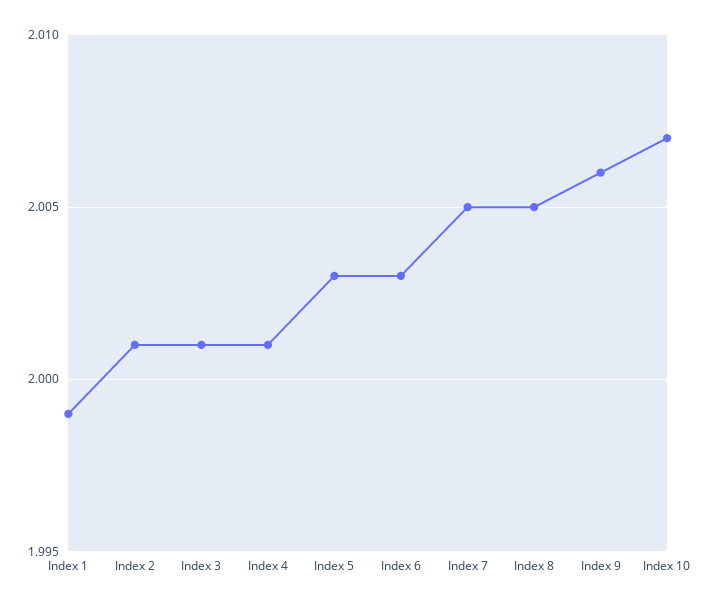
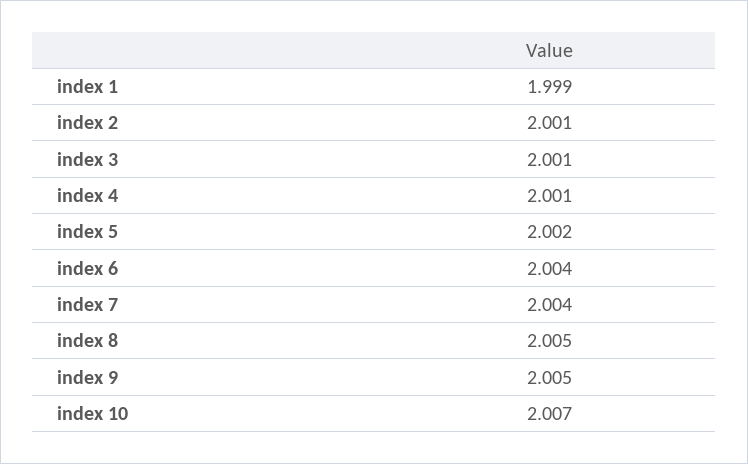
Index 5: 2.003 -> 2.002
Index 6: 2.003 -> 2.004
Index 7: 2.005 -> 2.004
Index 9: 2.006 -> 2.005

